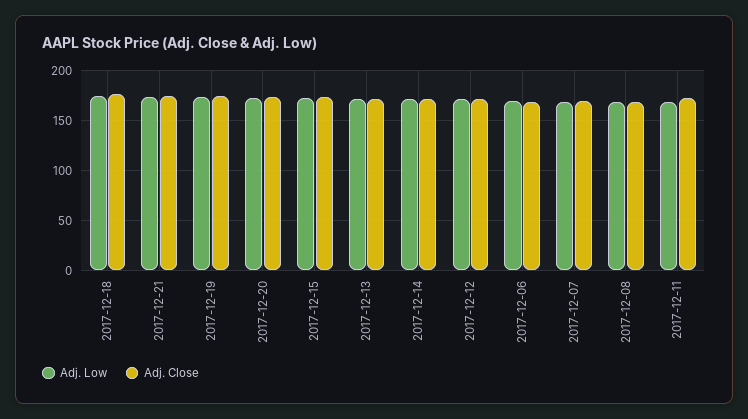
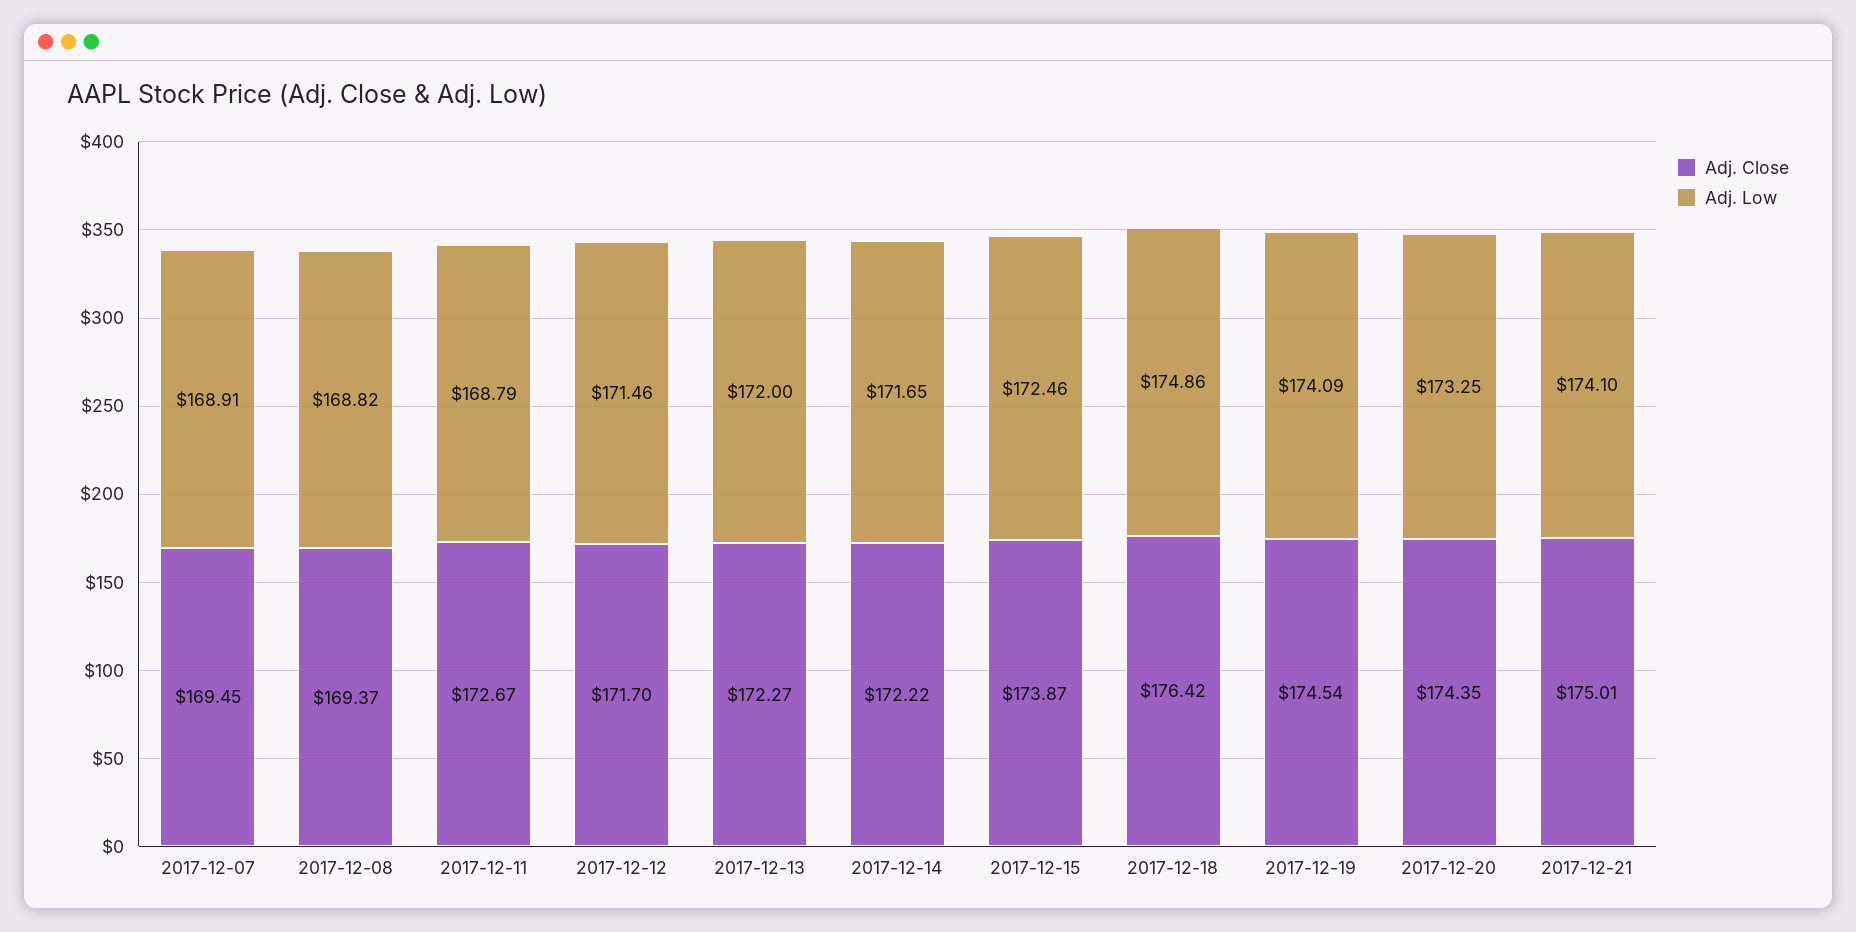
Adj. Low, 2017-12-06: 170 -> none
Adj. Close, 2017-12-06: 170 -> none

